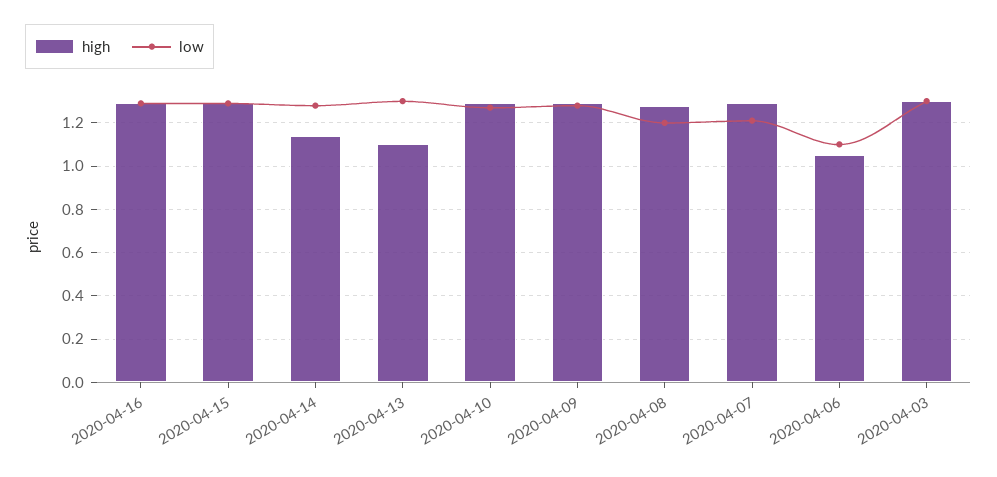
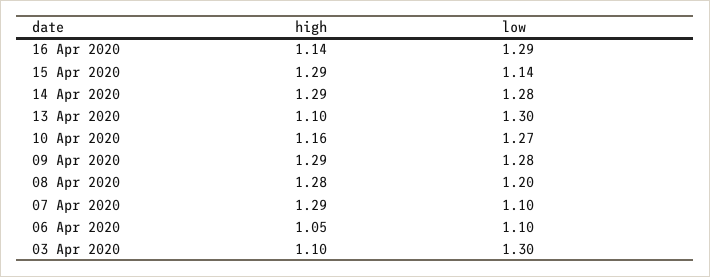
high, 2020-04-16: 1.3 -> 1.14
low, 2020-04-15: 1.3 -> 1.14
high, 2020-04-14: 1.15 -> 1.29
high, 2020-04-10: 1.3 -> 1.16
low, 2020-04-07: 1.2 -> 1.1
high, 2020-04-03: 1.3 -> 1.1

